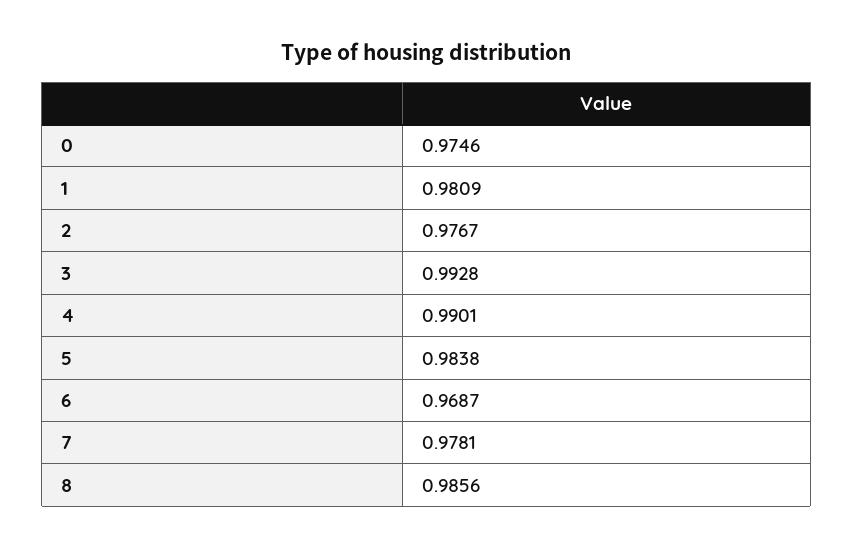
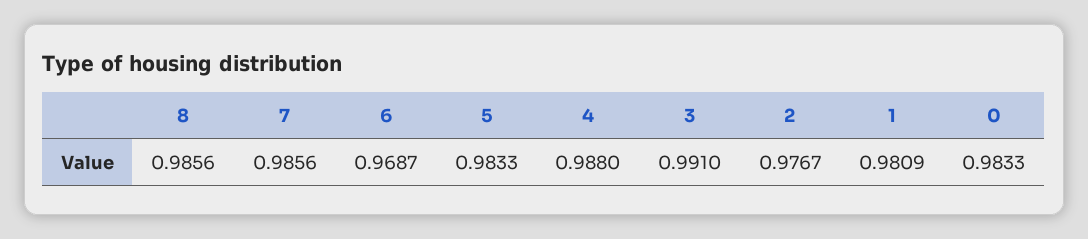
0: 0.9746 -> 0.9833
3: 0.9928 -> 0.991
4: 0.9901 -> 0.988
5: 0.9838 -> 0.9833
7: 0.9781 -> 0.9856

